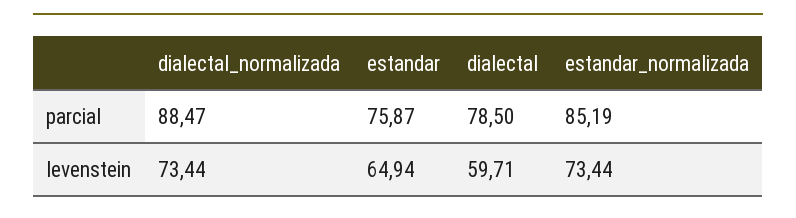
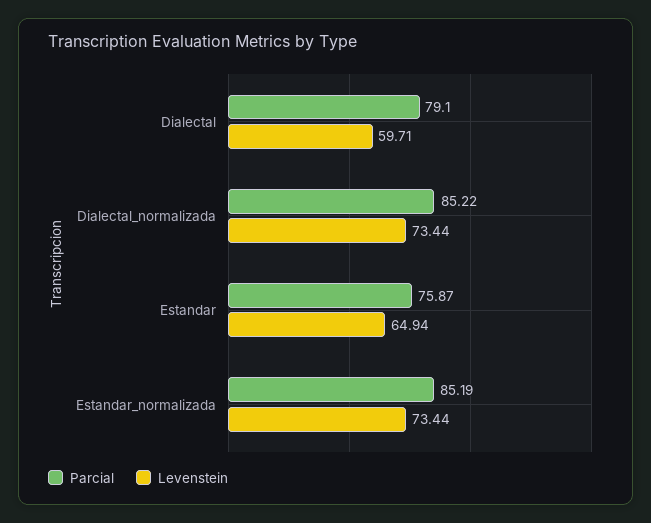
parcial, dialectal_normalizada: 88.47 -> 85.22
parcial, dialectal: 78.5 -> 79.1

